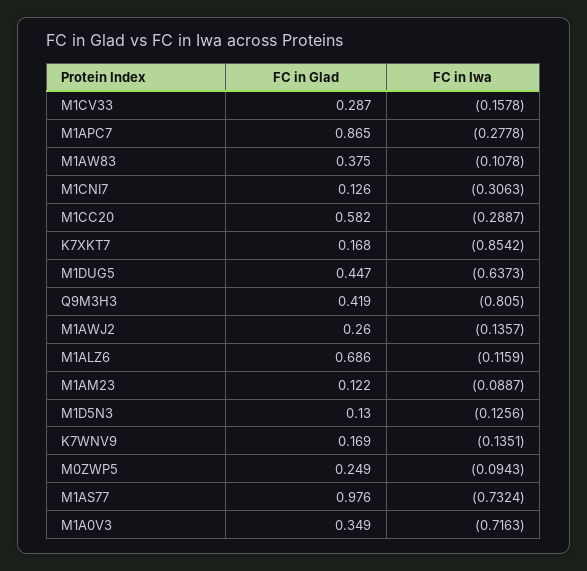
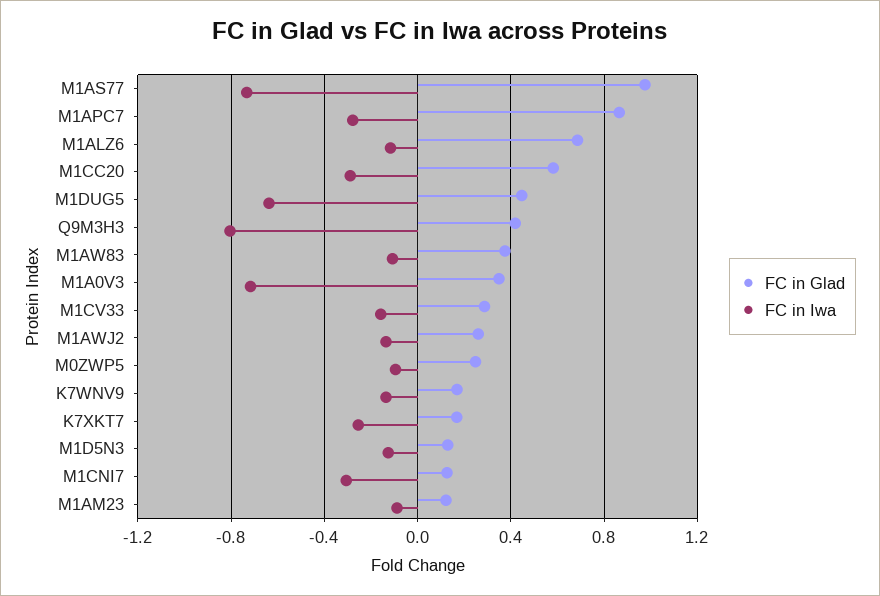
FC in Iwa, K7XKT7: -0.8542 -> -0.25

